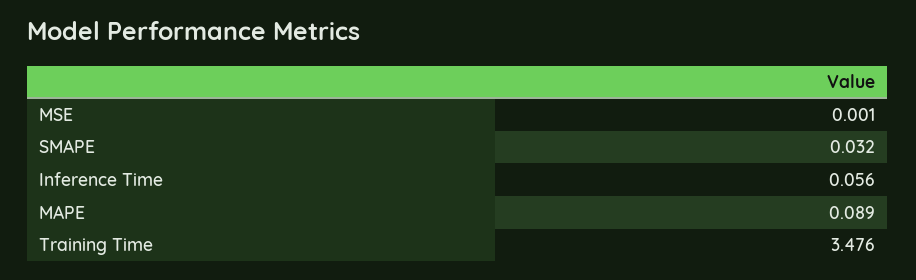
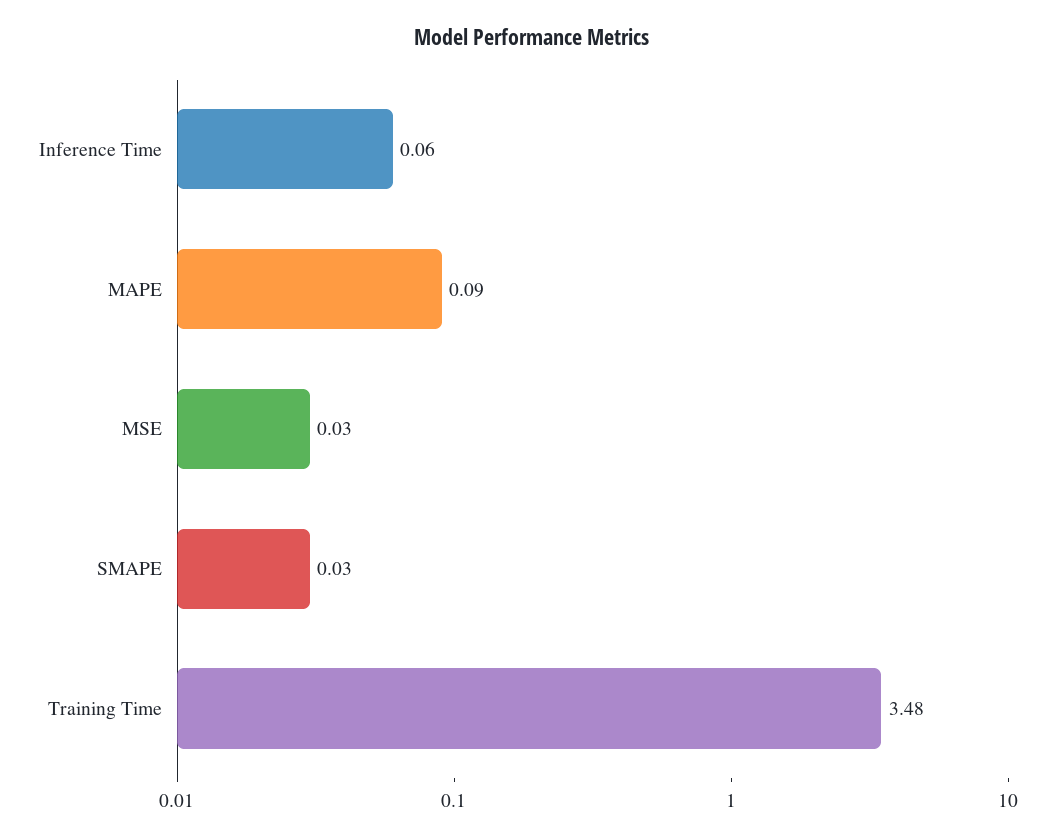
MSE: 0.001 -> 0.03

